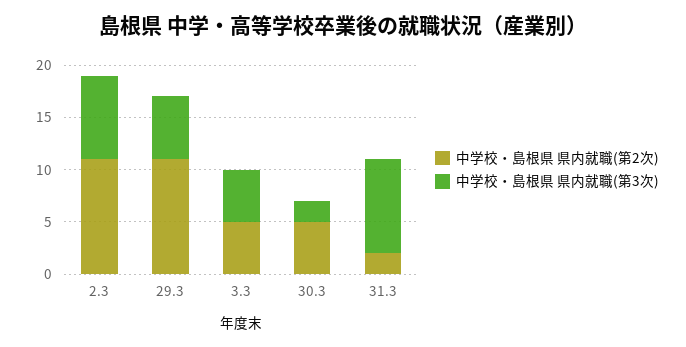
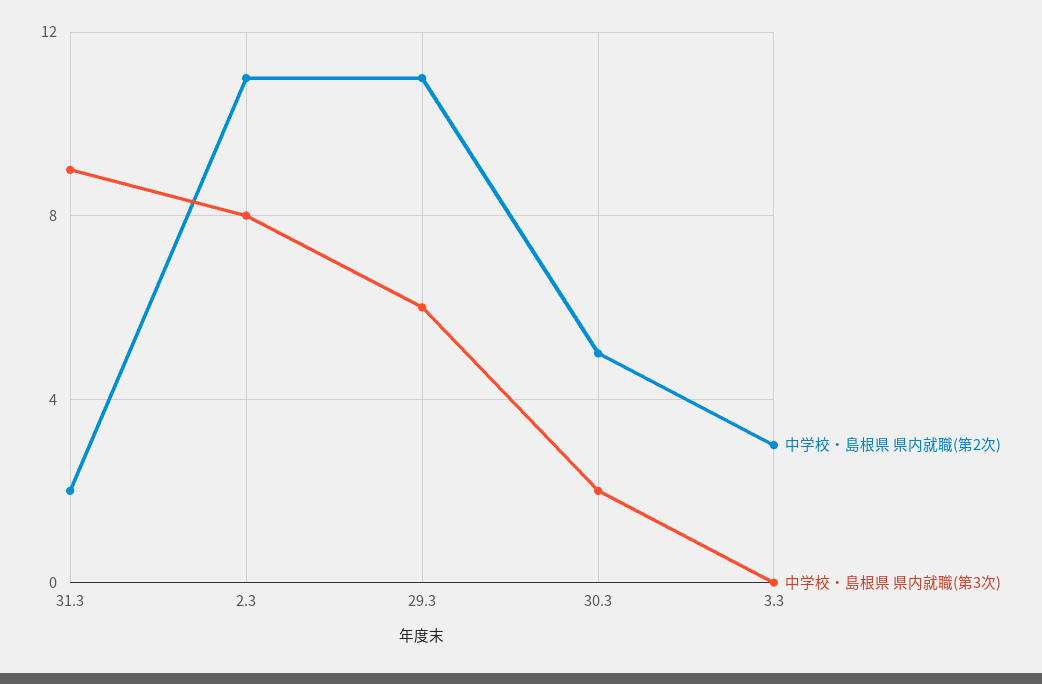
中学校・島根県 県内就職(第2次), 3.3: 5 -> 3
中学校・島根県 県内就職(第3次), 3.3: 5 -> 0

